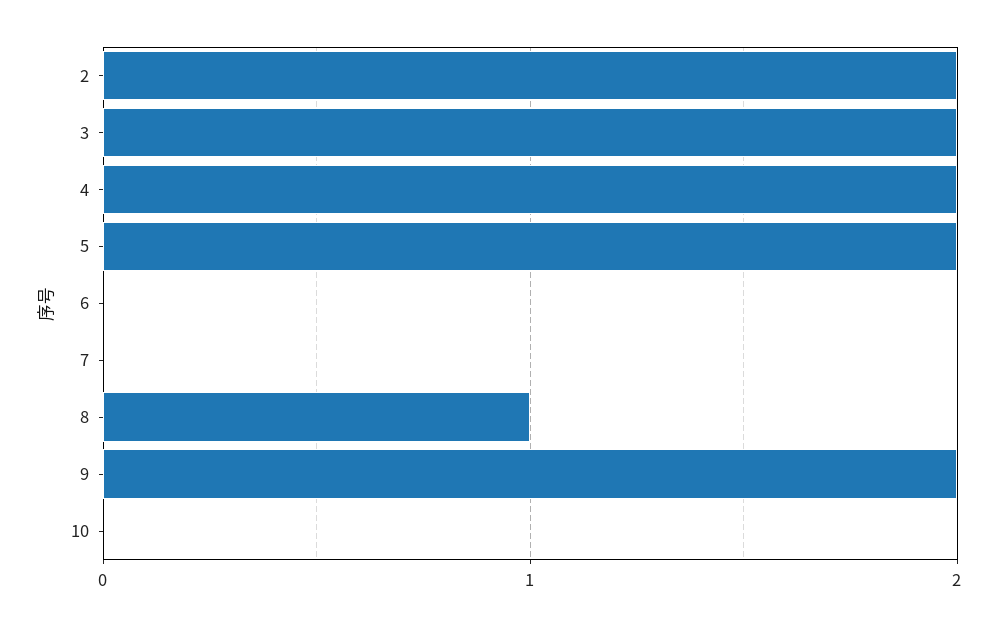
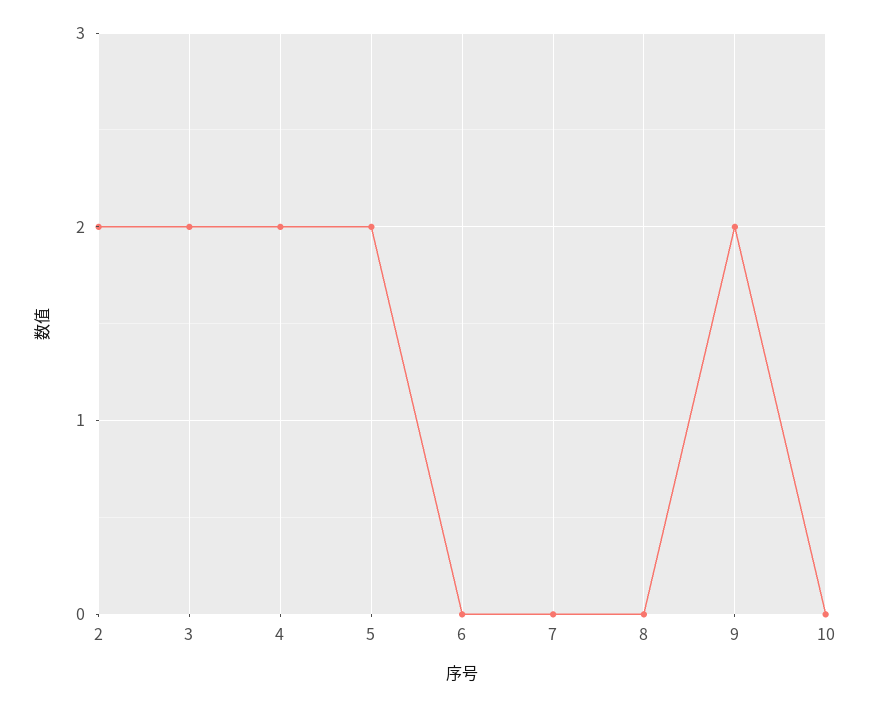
8: 1 -> 0

